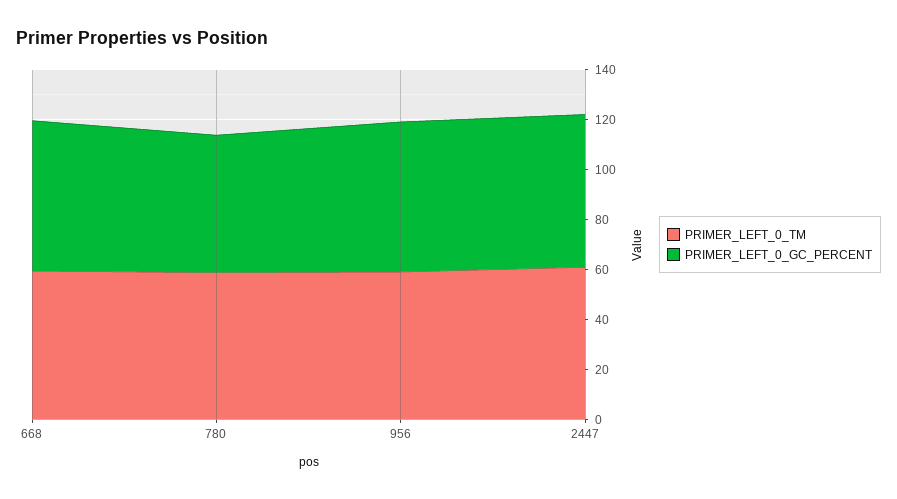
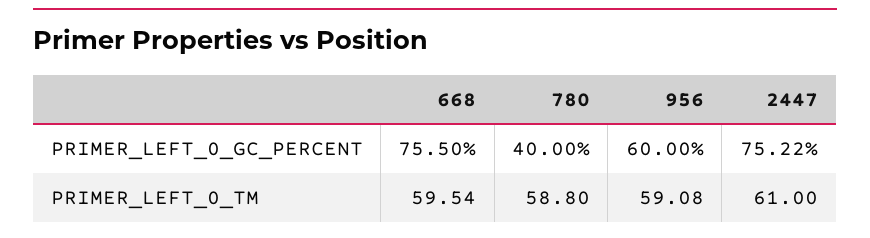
PRIMER_LEFT_0_GC_PERCENT, 668: 60 -> 75.5
PRIMER_LEFT_0_GC_PERCENT, 780: 55 -> 40
PRIMER_LEFT_0_GC_PERCENT, 2447: 60 -> 75.22

